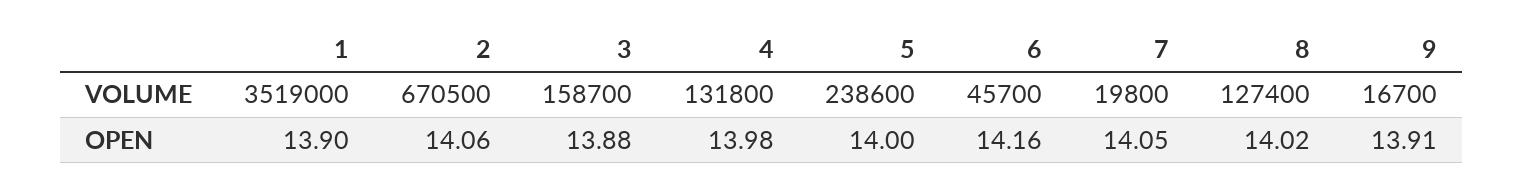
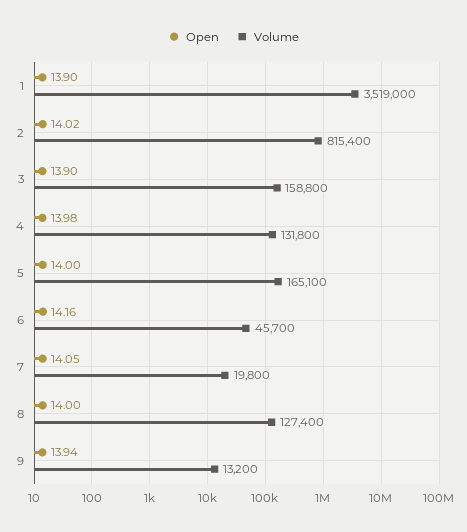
VOLUME, 2: 670500 -> 815400
VOLUME, 3: 158700 -> 158800
VOLUME, 5: 238600 -> 165100
VOLUME, 9: 16700 -> 13200
OPEN, 2: 14.06 -> 14.02
OPEN, 3: 13.88 -> 13.9
OPEN, 8: 14.02 -> 14
OPEN, 9: 13.91 -> 13.94

